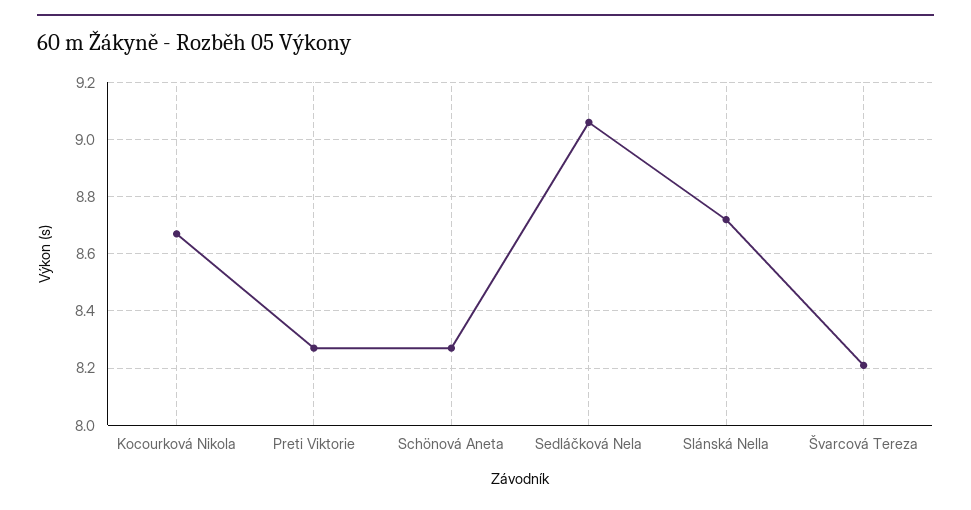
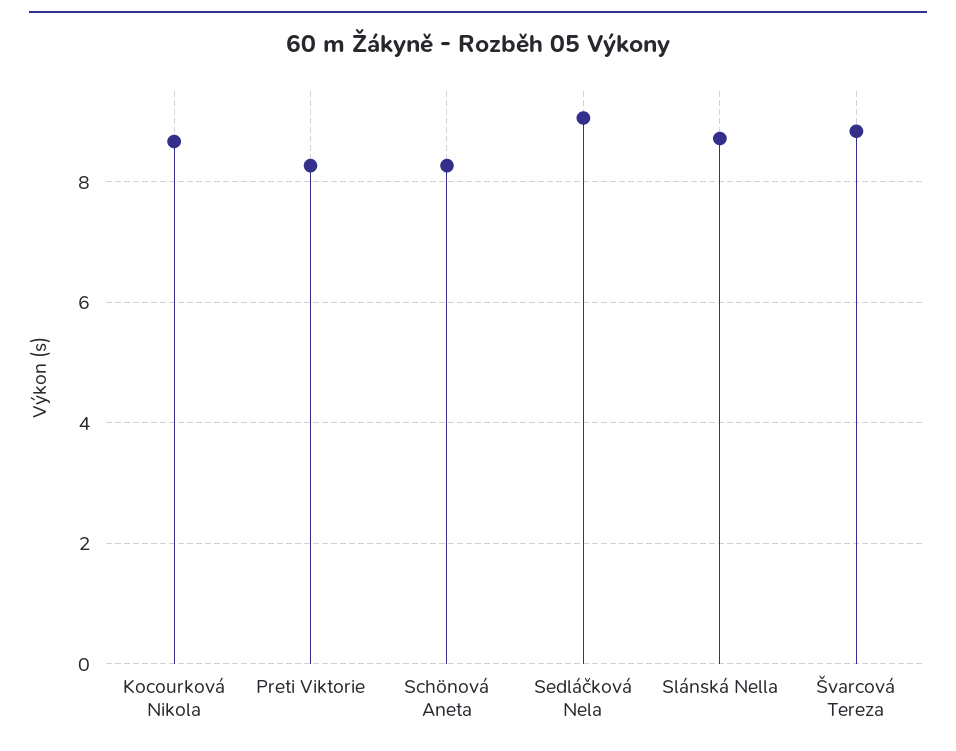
Švarcová Tereza: 8.2 -> 8.8

